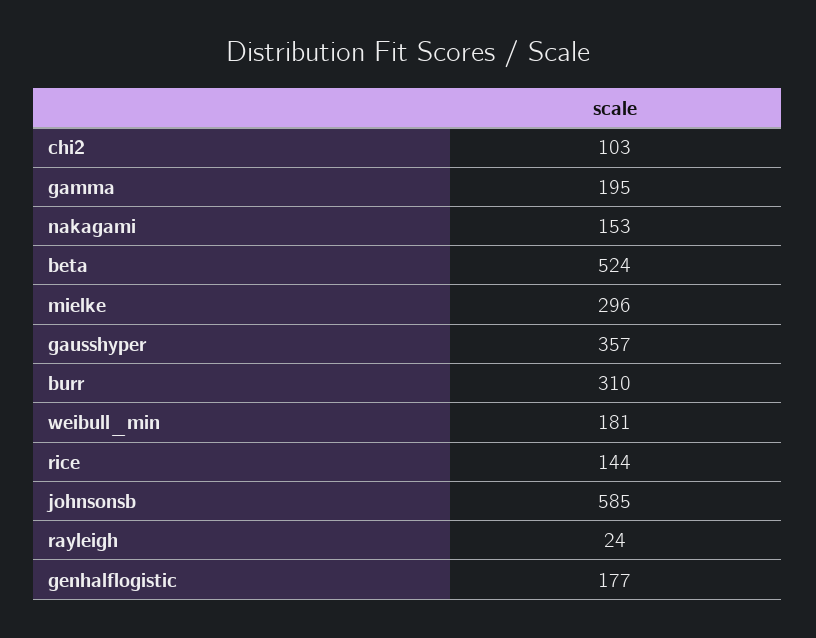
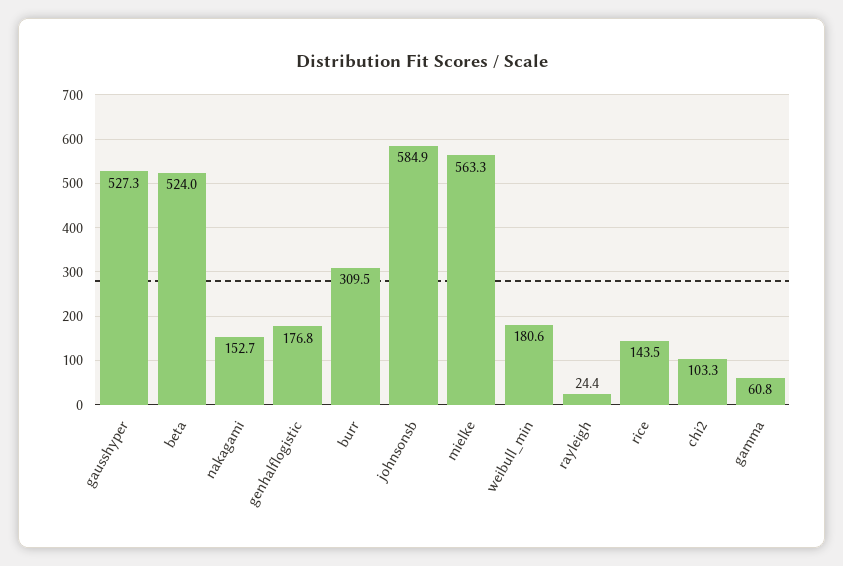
gamma: 195 -> 60.8
mielke: 296 -> 563.3
gausshyper: 357 -> 527.3

